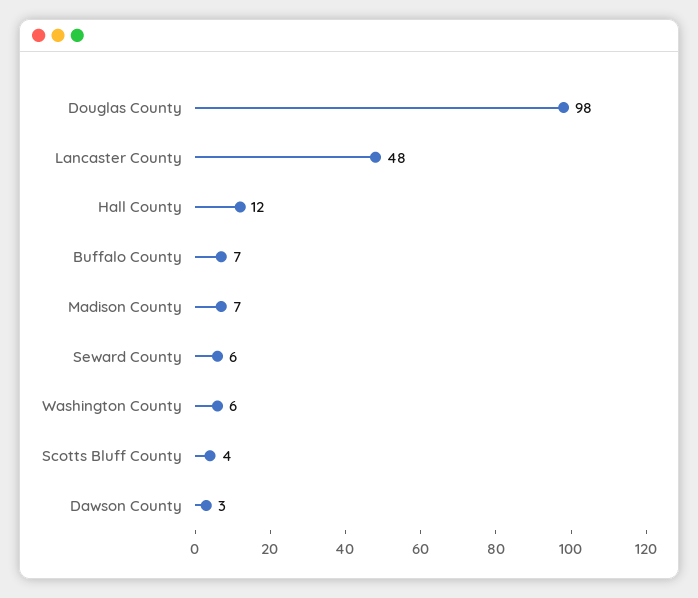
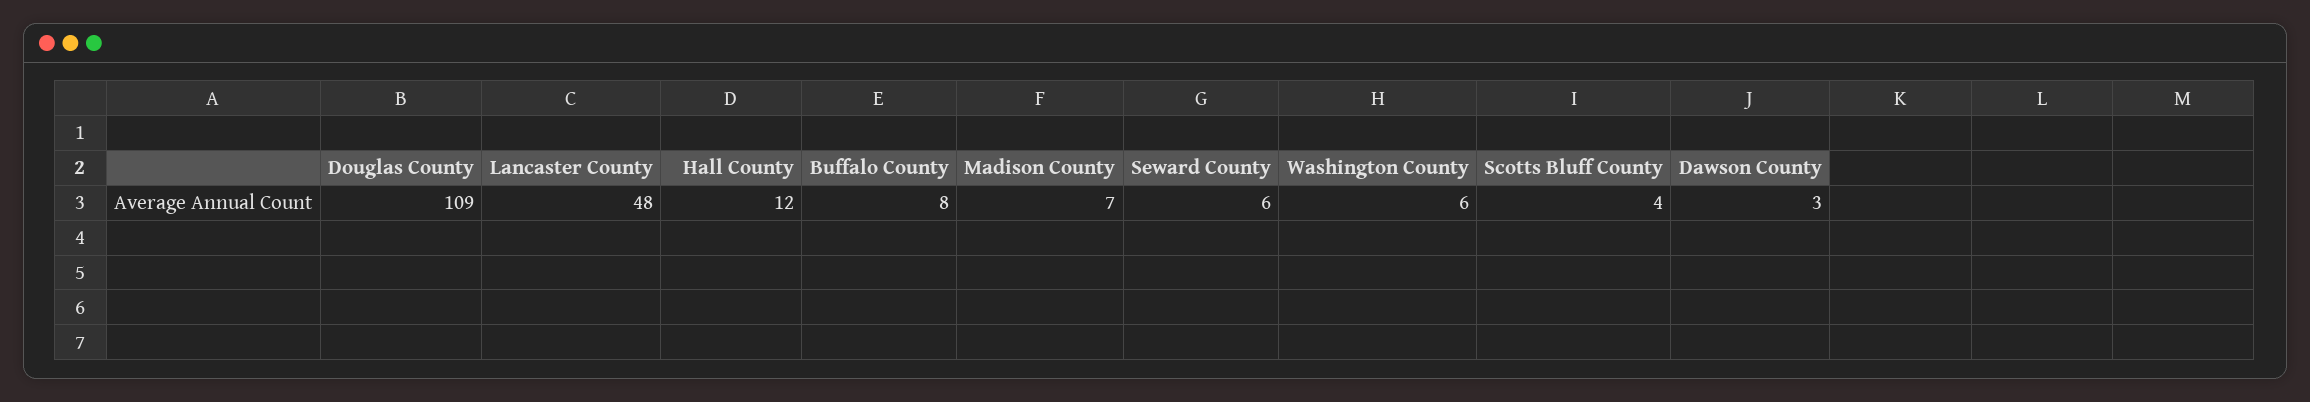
Douglas County: 98 -> 109
Buffalo County: 7 -> 8

